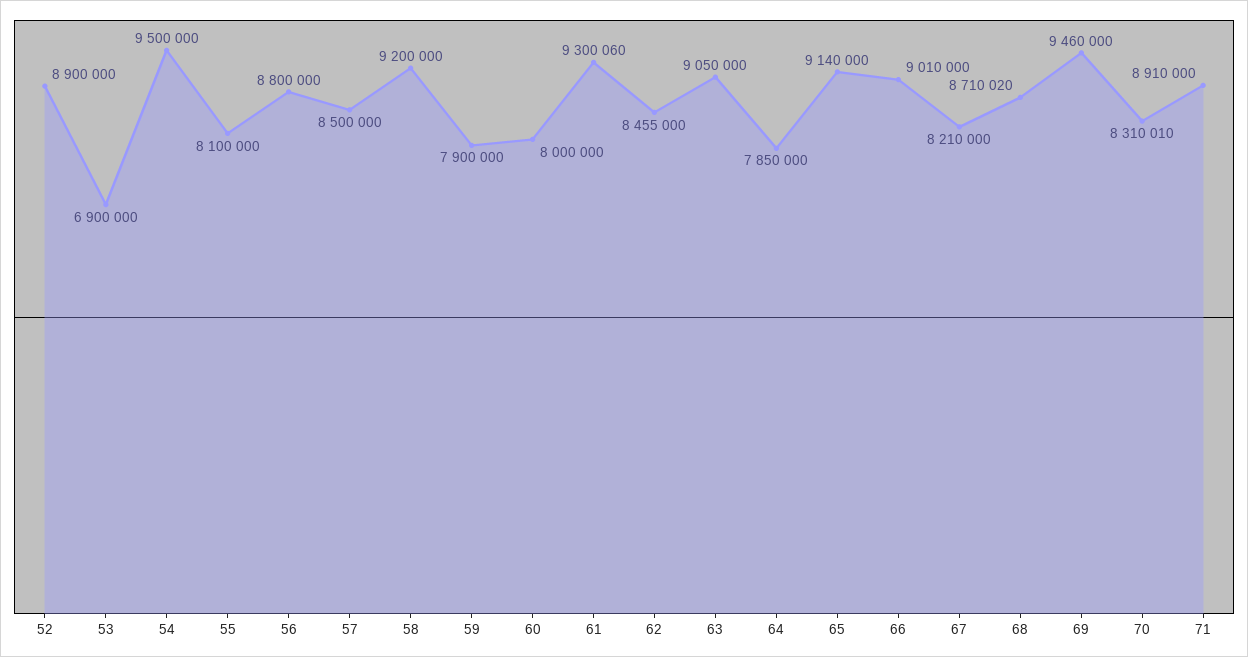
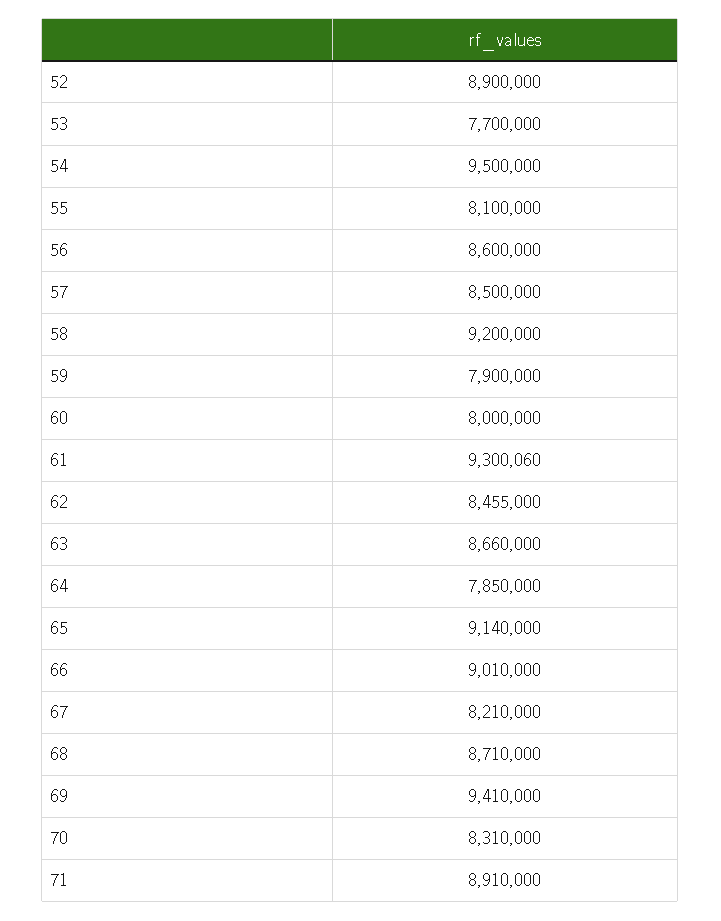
53: 6900000 -> 7700000
56: 8800000 -> 8600000
63: 9050000 -> 8660000
68: 8710020 -> 8710000
69: 9460000 -> 9410000
70: 8310010 -> 8310000

